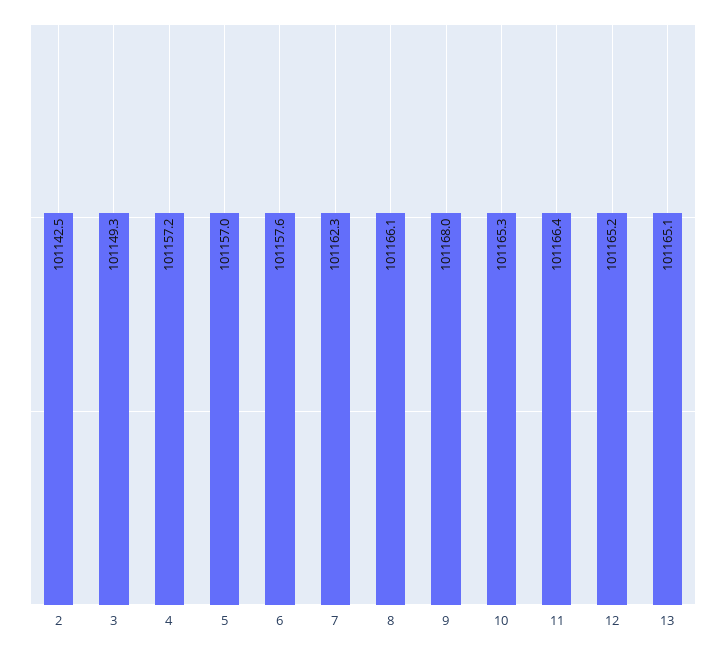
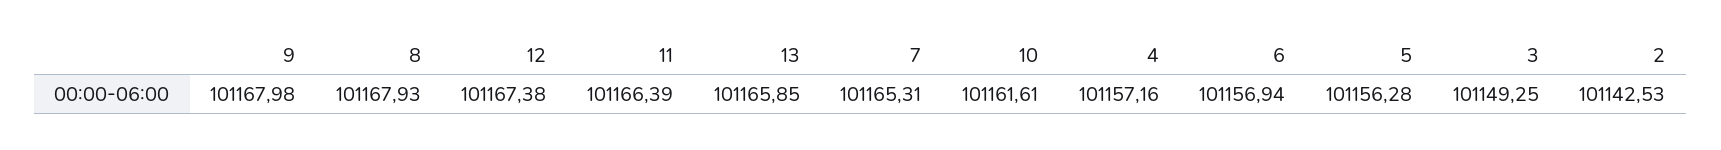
5: 101157 -> 101156.28
6: 101157.6 -> 101156.94
7: 101162.3 -> 101165.31
8: 101166.1 -> 101167.93
10: 101165.3 -> 101161.61
12: 101165.2 -> 101167.38
13: 101165.1 -> 101165.85

